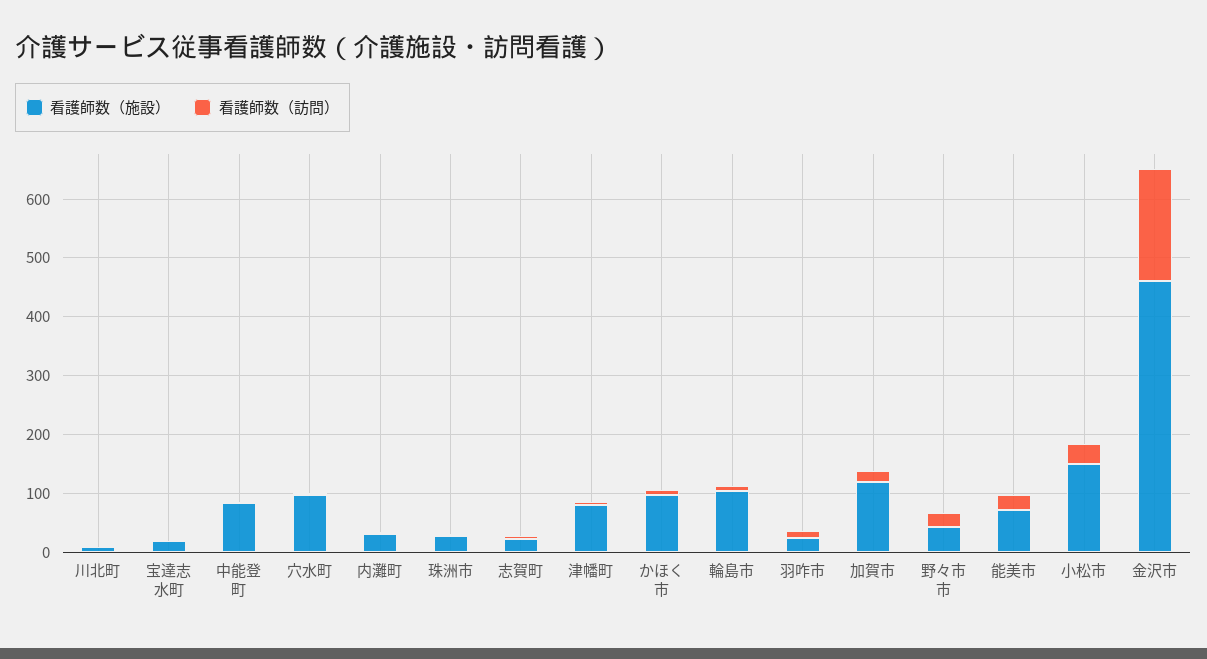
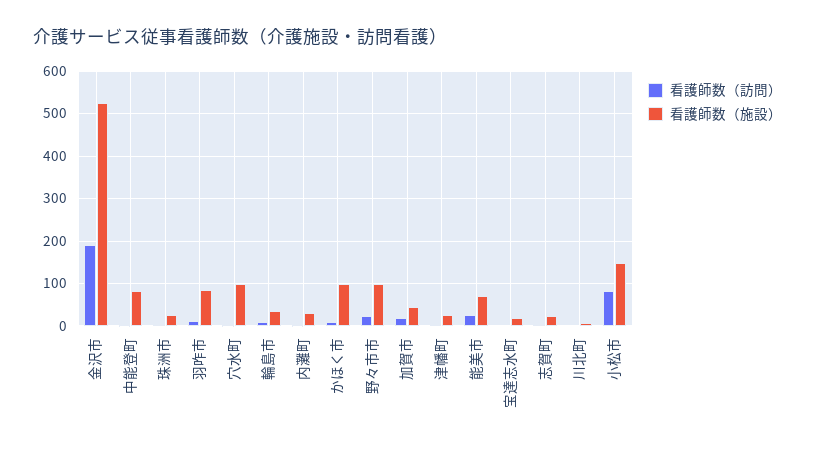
看護師数（施設）, 津幡町: 80 -> 20
看護師数（施設）, 輪島市: 100 -> 40
看護師数（施設）, 羽咋市: 20 -> 80
看護師数（施設）, 加賀市: 120 -> 40
看護師数（施設）, 野々市市: 40 -> 100
看護師数（訪問）, 小松市: 40 -> 80
看護師数（施設）, 金沢市: 460 -> 520

